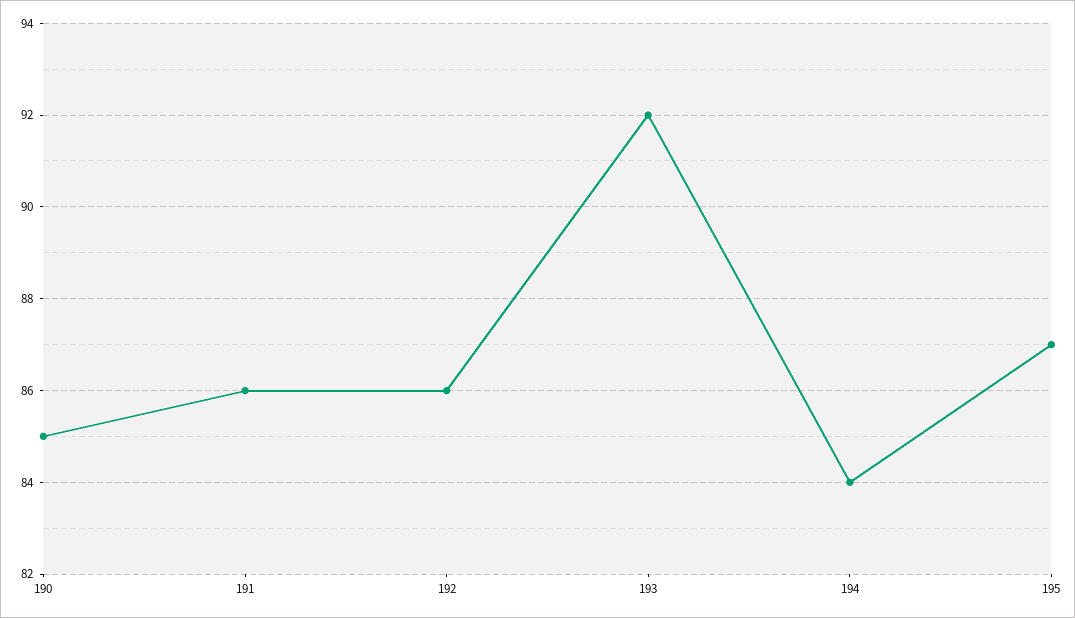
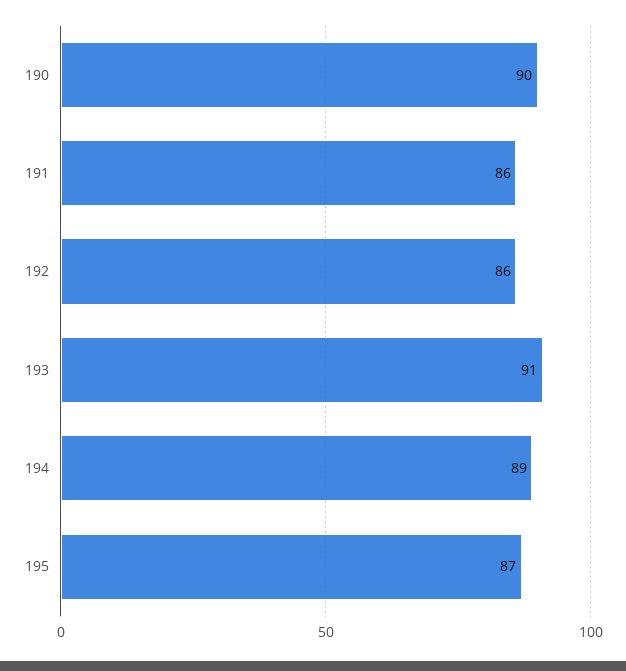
190: 85 -> 90
193: 92 -> 91
194: 84 -> 89

